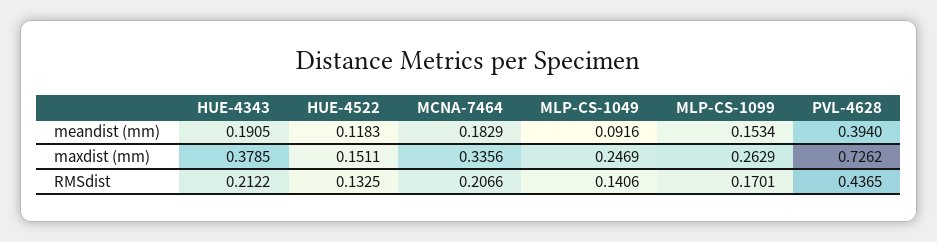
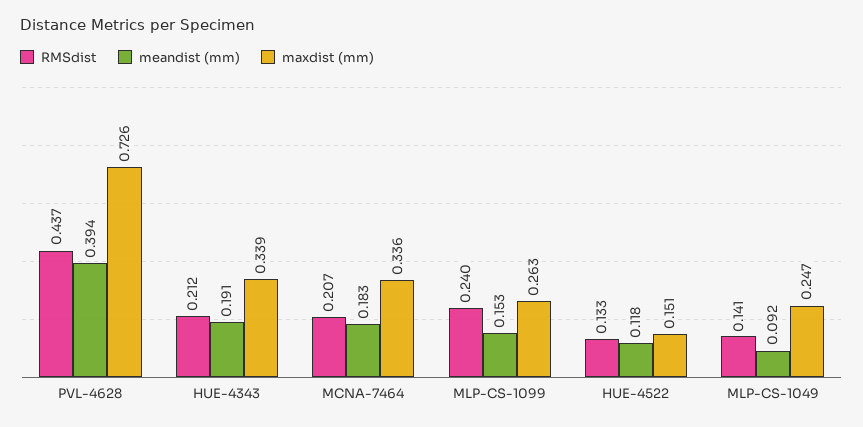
maxdist (mm), HUE-4343: 0.3785 -> 0.339
RMSdist, MLP-CS-1099: 0.1701 -> 0.24

